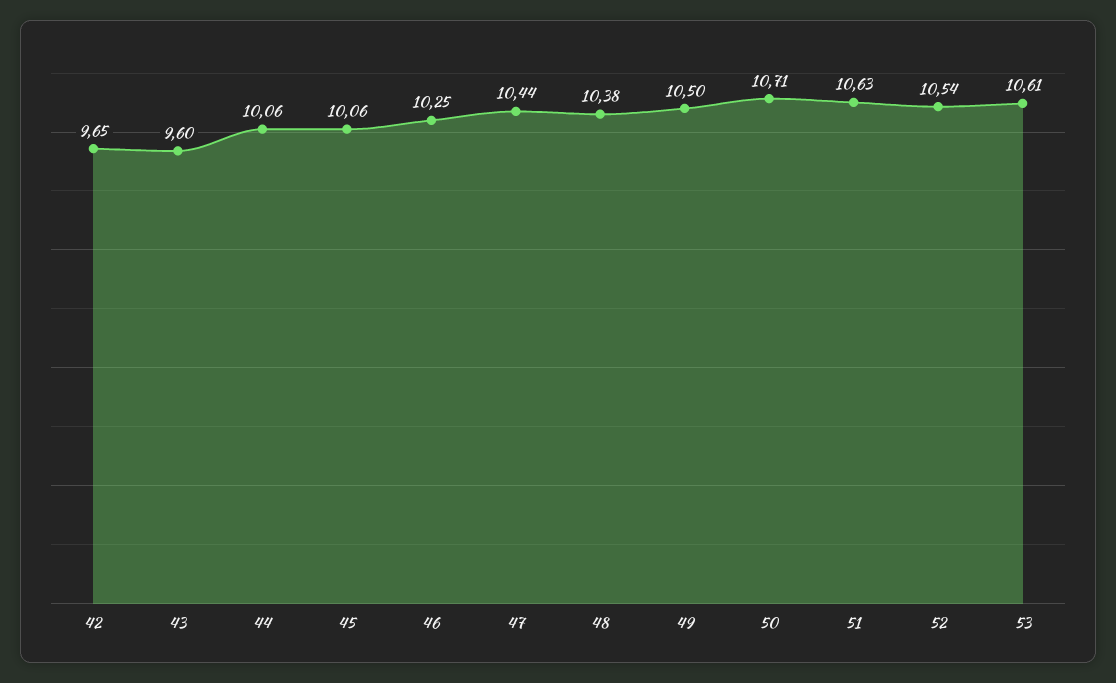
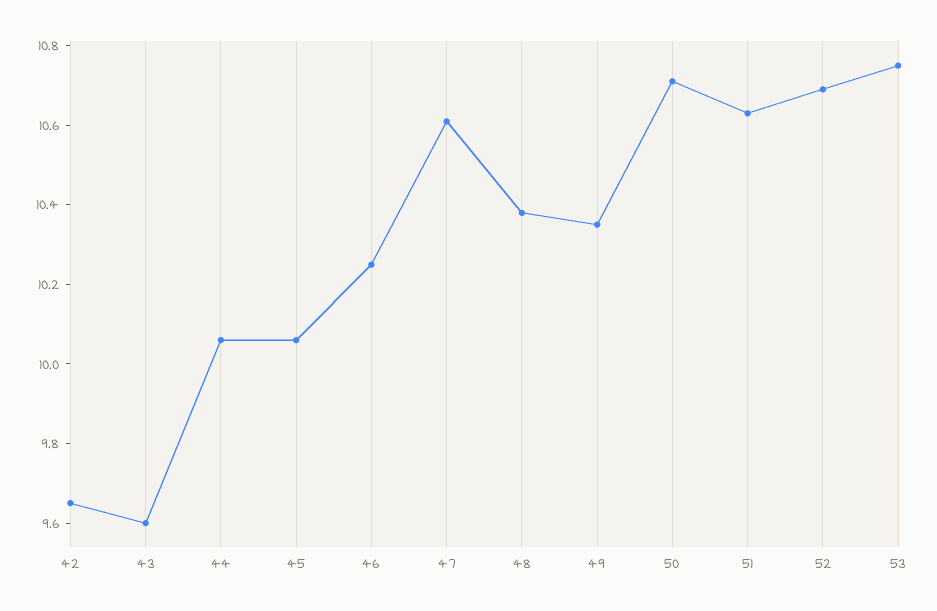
47: 10.44 -> 10.6
49: 10.5 -> 10.35
52: 10.54 -> 10.7
53: 10.61 -> 10.75

